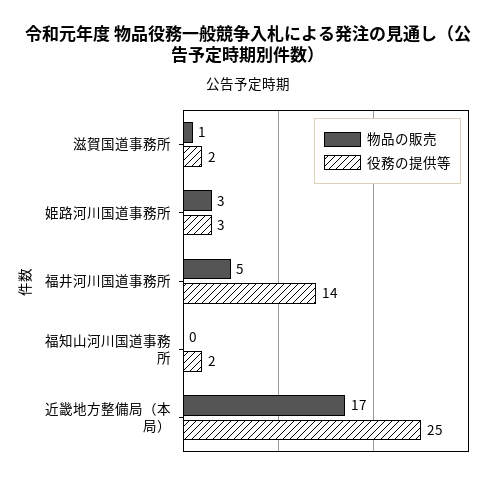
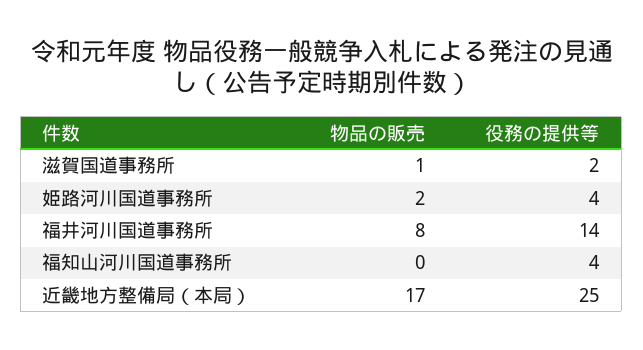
物品の販売, 姫路河川国道事務所: 3 -> 2
役務の提供等, 姫路河川国道事務所: 3 -> 4
物品の販売, 福井河川国道事務所: 5 -> 8
役務の提供等, 福知山河川国道事務所: 2 -> 4

